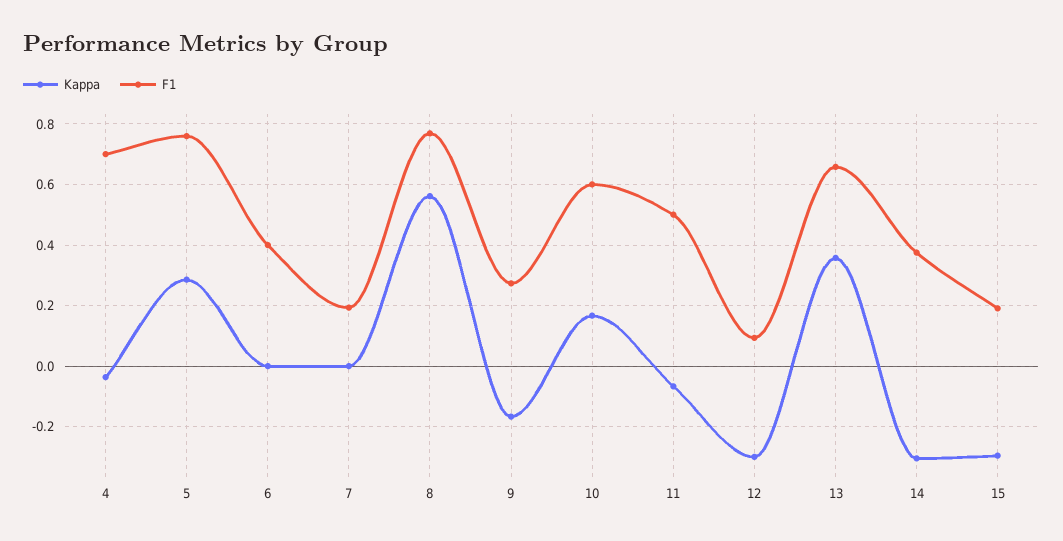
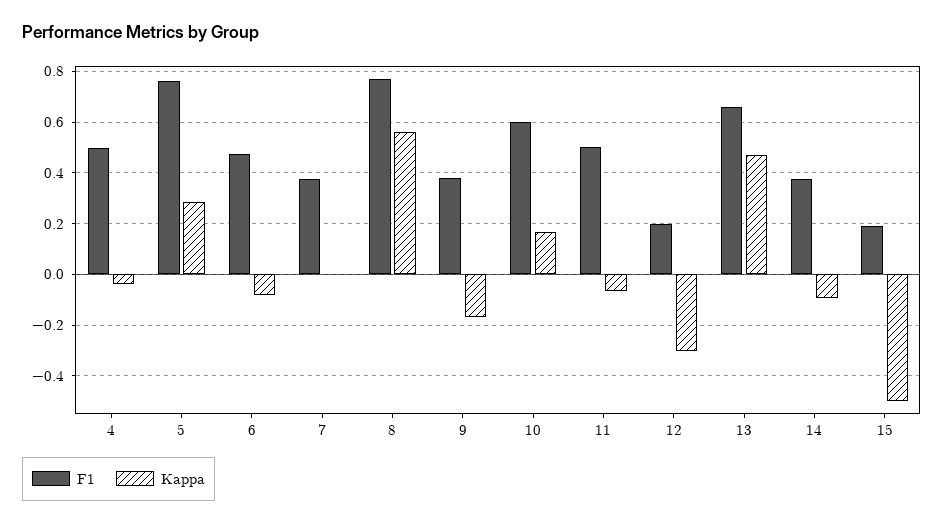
F1, 4: 0.7 -> 0.5
Kappa, 6: 0 -> -0.075
F1, 6: 0.4 -> 0.475
F1, 7: 0.2 -> 0.375
F1, 9: 0.28 -> 0.375
F1, 12: 0.1 -> 0.2
Kappa, 13: 0.36 -> 0.475
Kappa, 14: -0.3 -> -0.1
Kappa, 15: -0.3 -> -0.5

